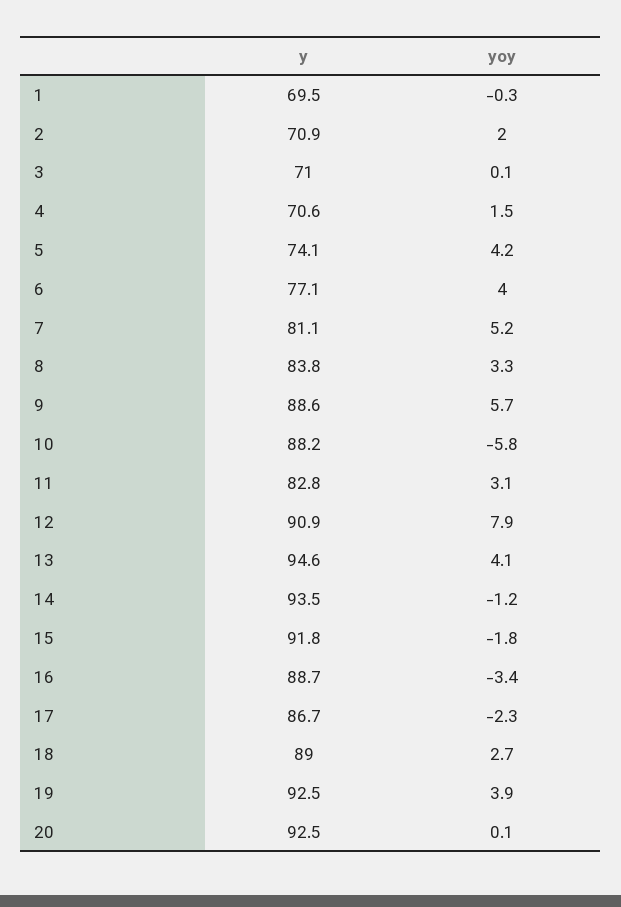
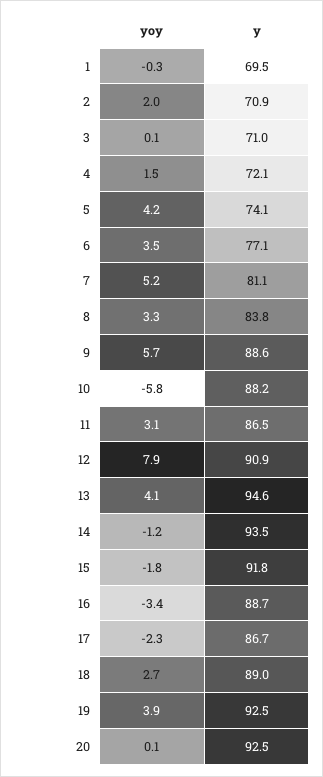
y, 4: 70.6 -> 72.1
yoy, 6: 4 -> 3.5
y, 11: 82.8 -> 86.5

